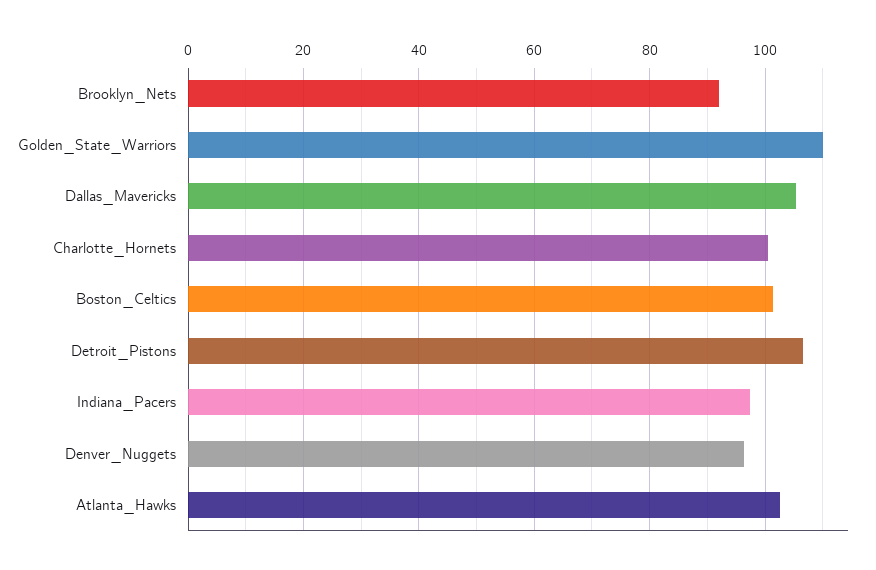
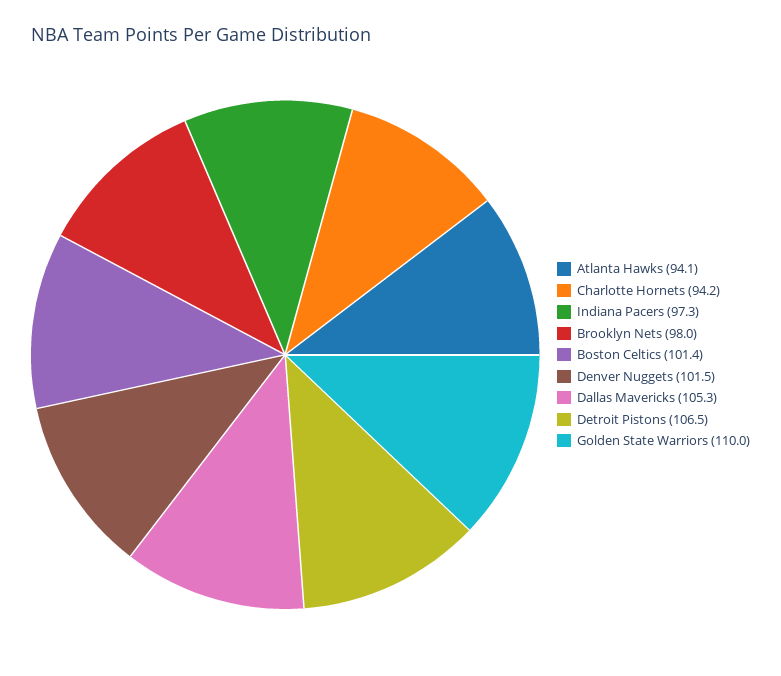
Brooklyn_Nets: 92 -> 98
Charlotte_Hornets: 100 -> 94.2
Denver_Nuggets: 96 -> 101.5
Atlanta_Hawks: 102 -> 94.1

